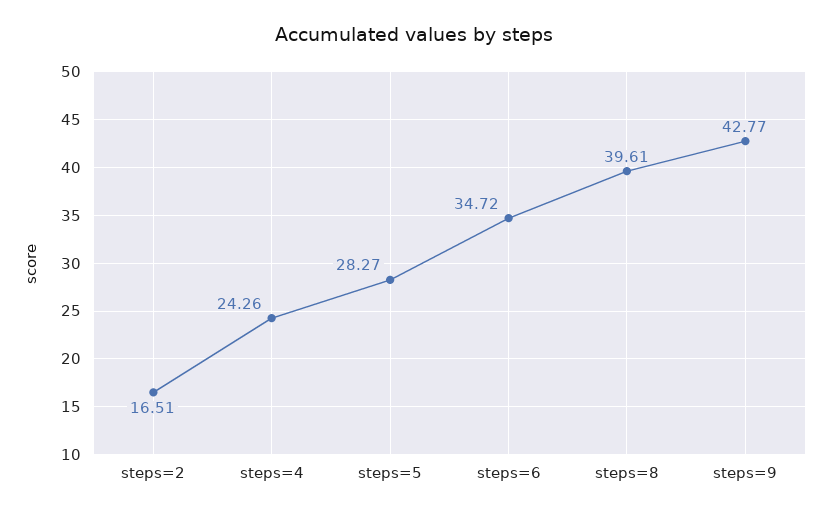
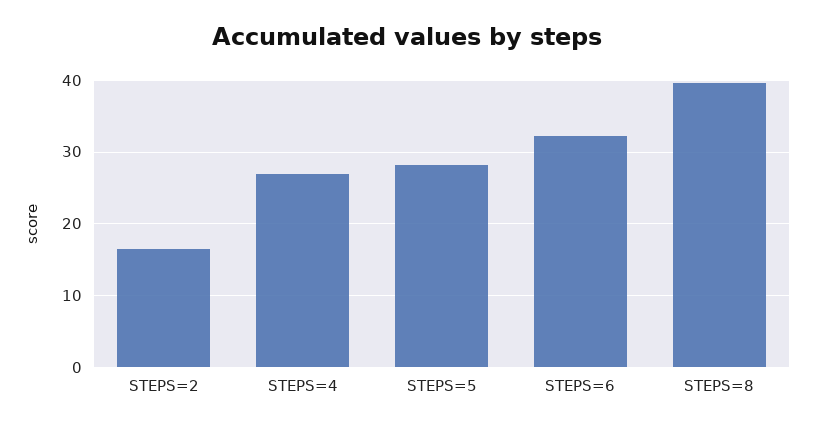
steps=4: 24.26 -> 27
steps=6: 34.72 -> 32
steps=9: 42.77 -> none

